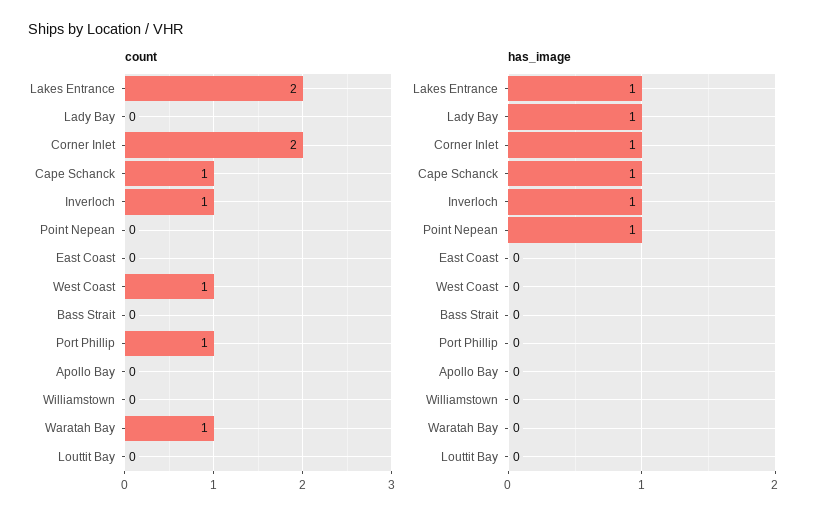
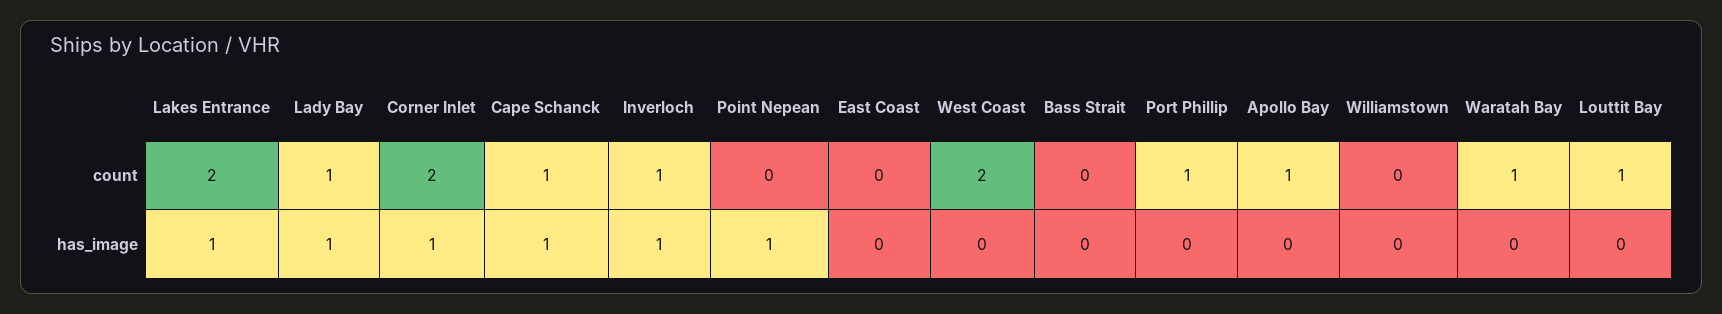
count, Lady Bay: 0 -> 1
count, West Coast: 1 -> 2
count, Apollo Bay: 0 -> 1
count, Louttit Bay: 0 -> 1

